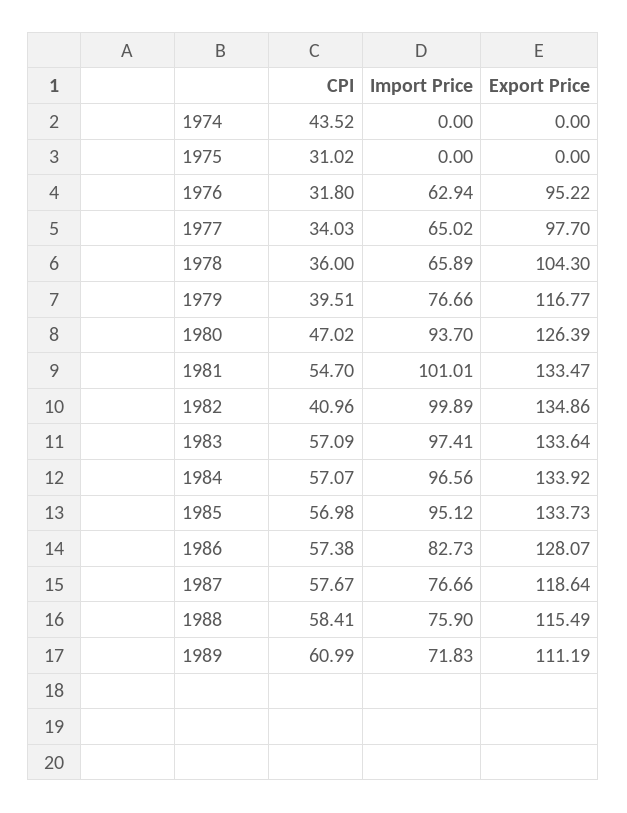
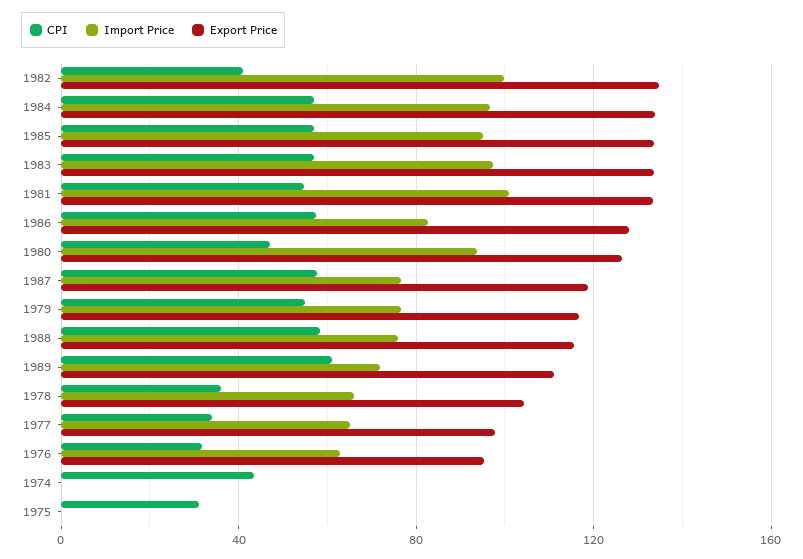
CPI, 1979: 39.51 -> 55

